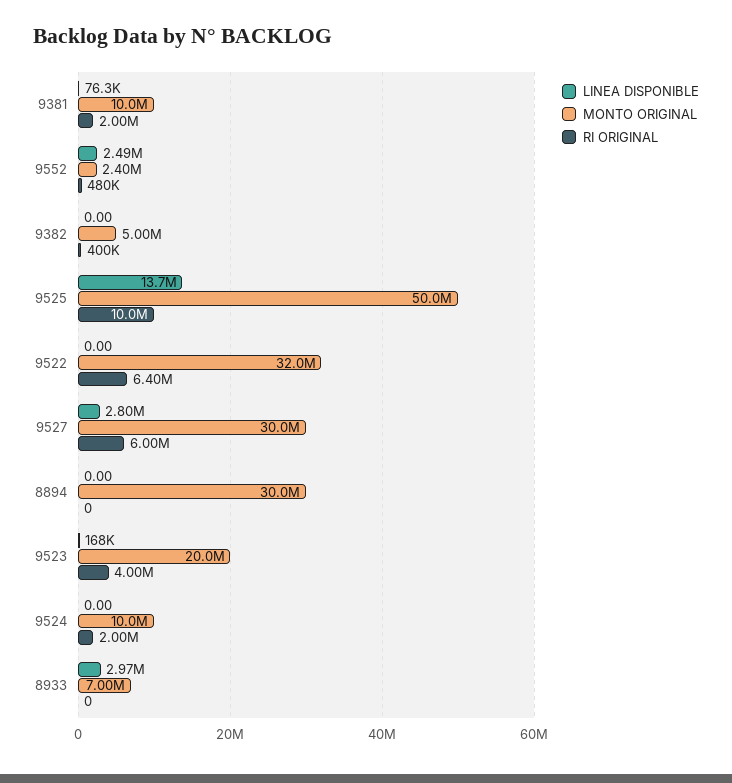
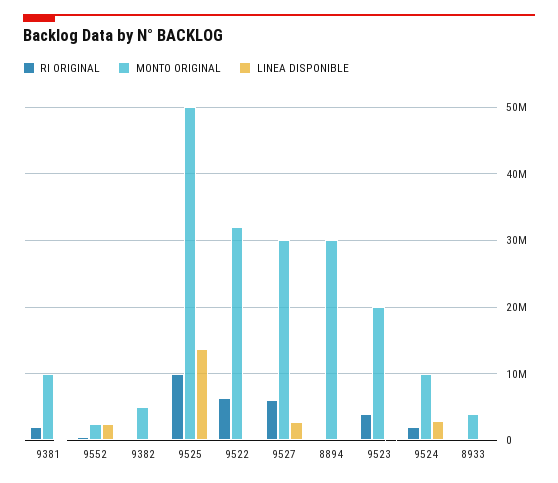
LINEA DISPONIBLE, 9524: 0 -> 3000000
LINEA DISPONIBLE, 8933: 2970000 -> 0
MONTO ORIGINAL, 8933: 7000000 -> 4000000

